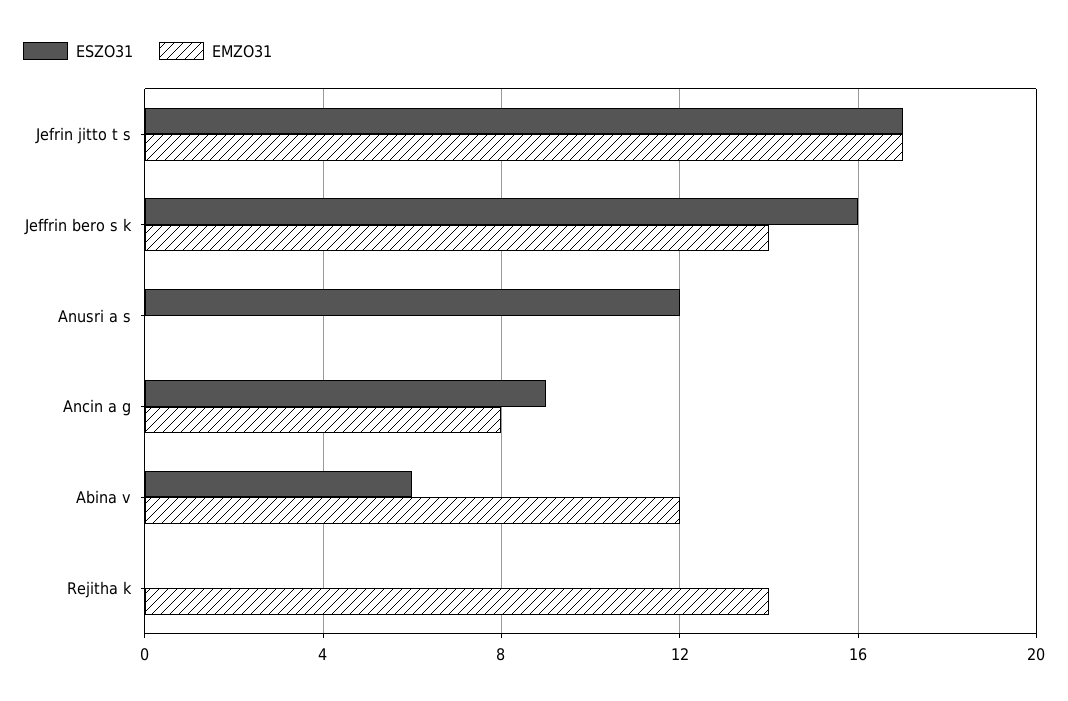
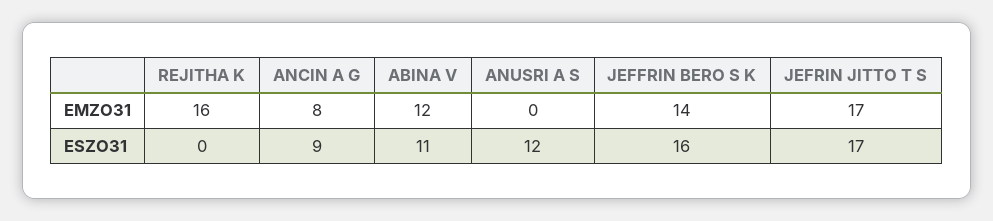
ESZO31, Abina v: 6 -> 11
EMZO31, Rejitha k: 14 -> 16

